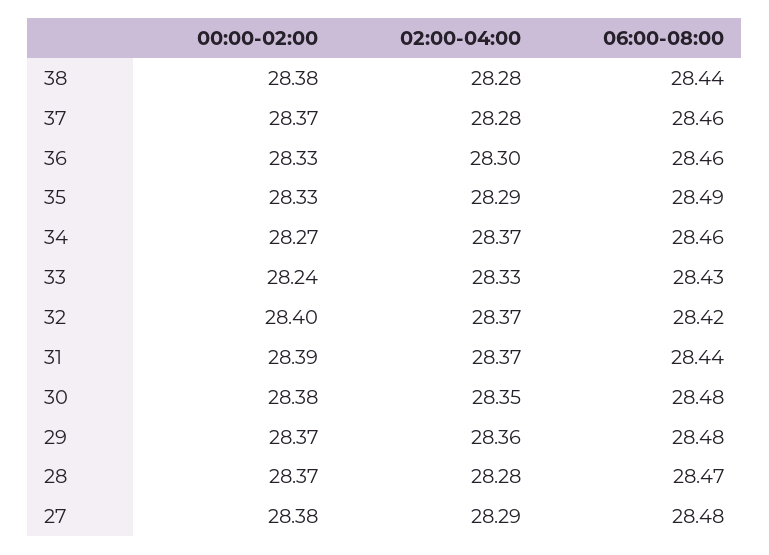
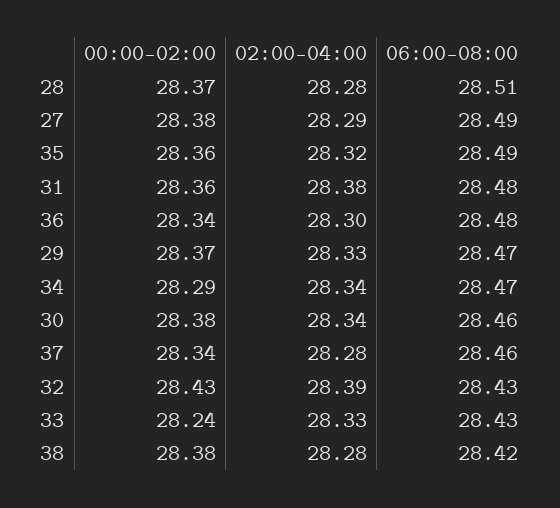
06:00-08:00, 38: 28.44 -> 28.42
00:00-02:00, 37: 28.37 -> 28.34
00:00-02:00, 36: 28.33 -> 28.34
06:00-08:00, 36: 28.46 -> 28.48
00:00-02:00, 35: 28.33 -> 28.36
02:00-04:00, 35: 28.29 -> 28.32
00:00-02:00, 34: 28.27 -> 28.29
02:00-04:00, 34: 28.37 -> 28.34
06:00-08:00, 34: 28.46 -> 28.47
00:00-02:00, 32: 28.4 -> 28.43
02:00-04:00, 32: 28.37 -> 28.39
06:00-08:00, 32: 28.42 -> 28.43
00:00-02:00, 31: 28.39 -> 28.36
02:00-04:00, 31: 28.37 -> 28.38
06:00-08:00, 31: 28.44 -> 28.48
02:00-04:00, 30: 28.35 -> 28.34
06:00-08:00, 30: 28.48 -> 28.46
02:00-04:00, 29: 28.36 -> 28.33
06:00-08:00, 29: 28.48 -> 28.47
06:00-08:00, 28: 28.47 -> 28.51
06:00-08:00, 27: 28.48 -> 28.49

